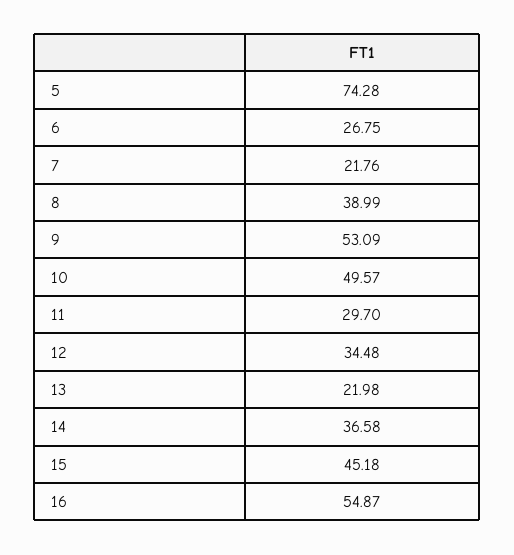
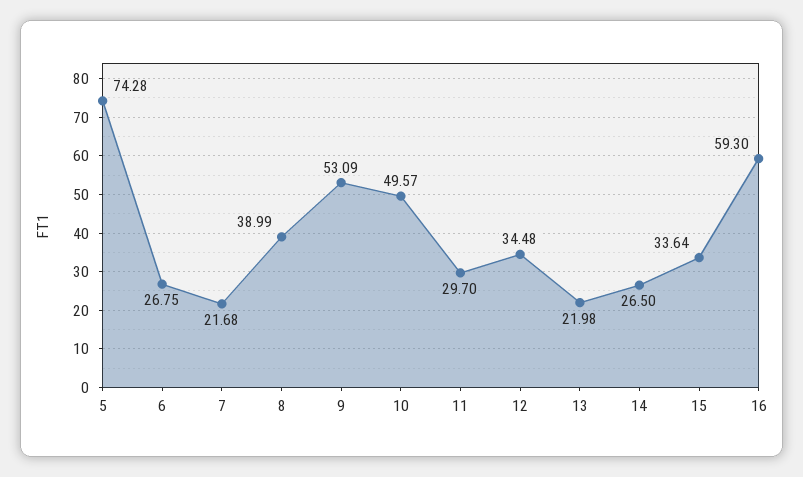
7: 21.76 -> 21.68
14: 36.58 -> 26.5
15: 45.18 -> 33.64
16: 54.87 -> 59.3

